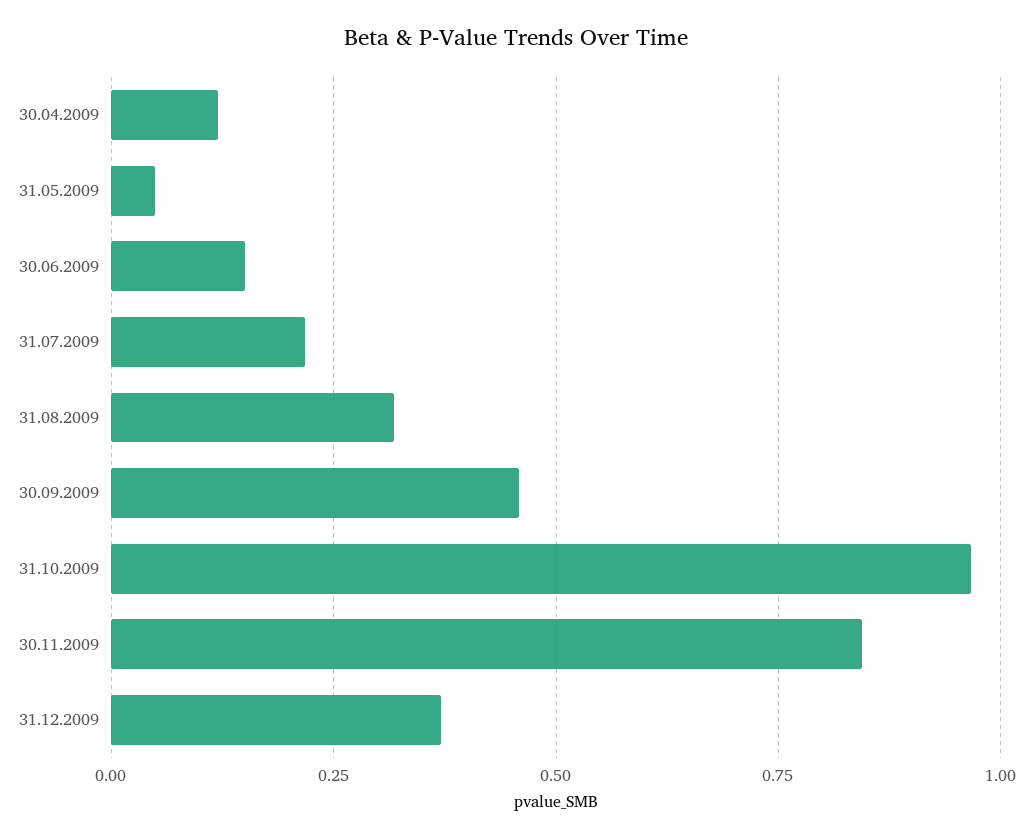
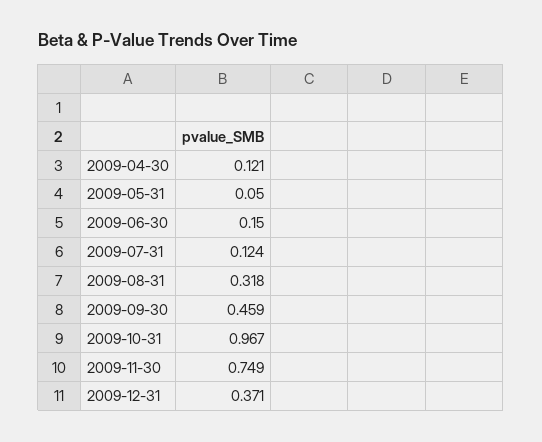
31.07.2009: 0.225 -> 0.124
30.11.2009: 0.85 -> 0.749

